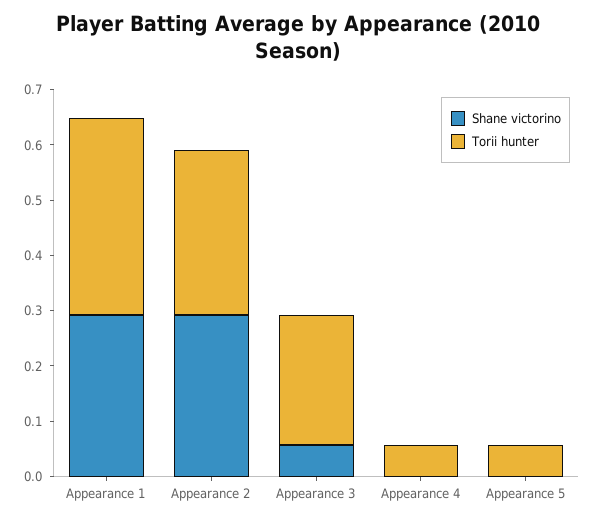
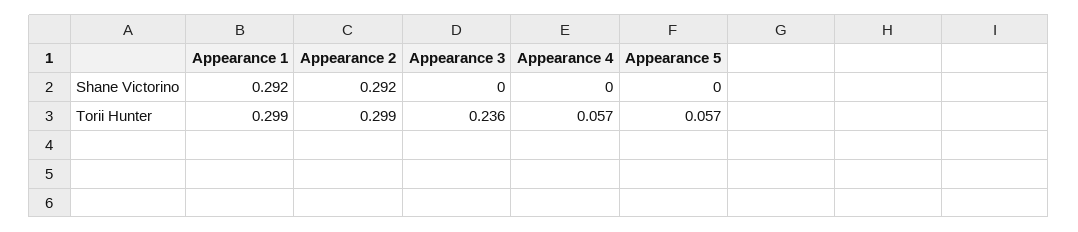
Torii hunter, Appearance 1: 0.36 -> 0.299
Shane victorino, Appearance 3: 0.06 -> 0

